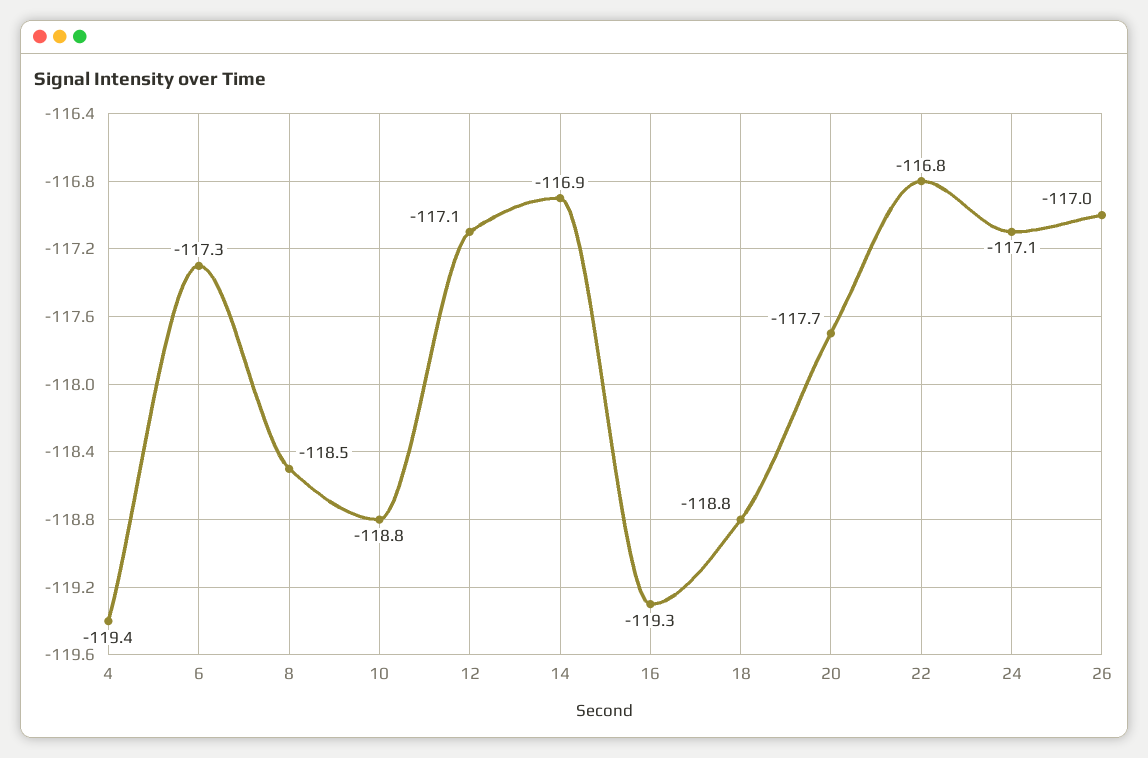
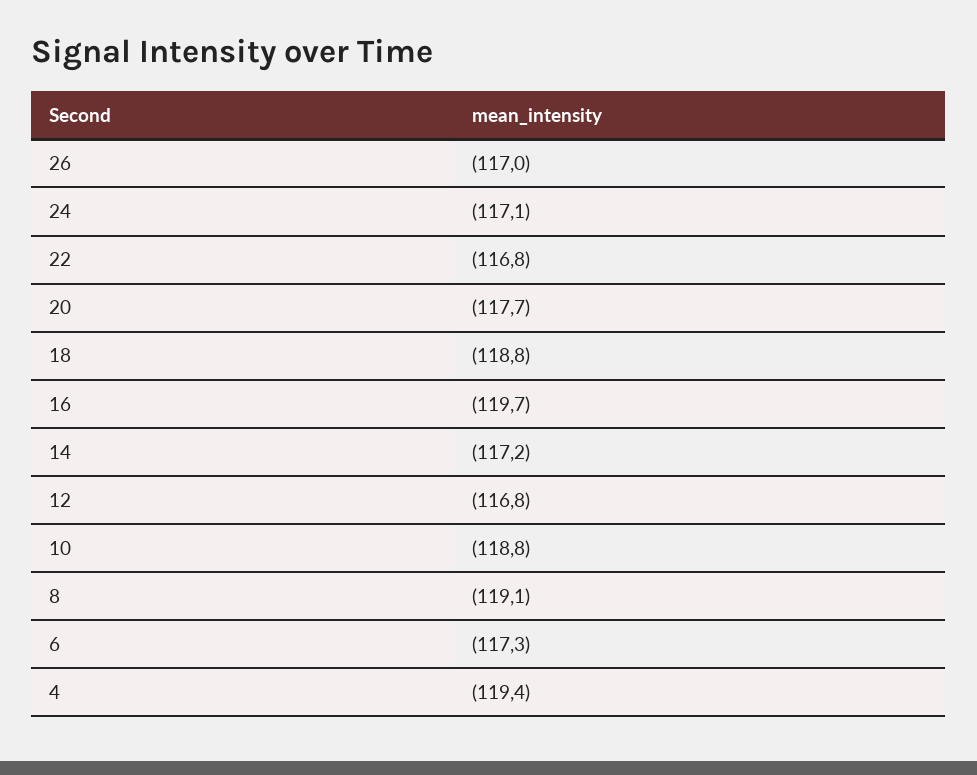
8: -118.5 -> -119.1
12: -117.1 -> -116.8
14: -116.9 -> -117.2
16: -119.3 -> -119.7

